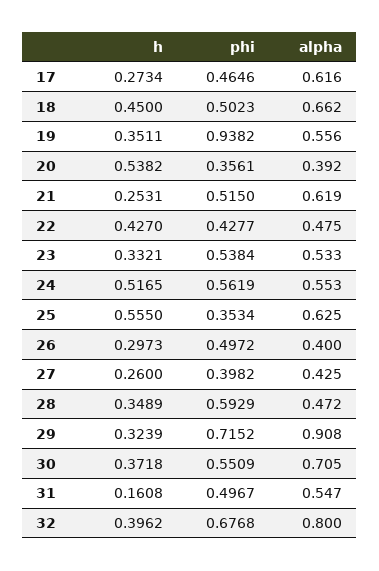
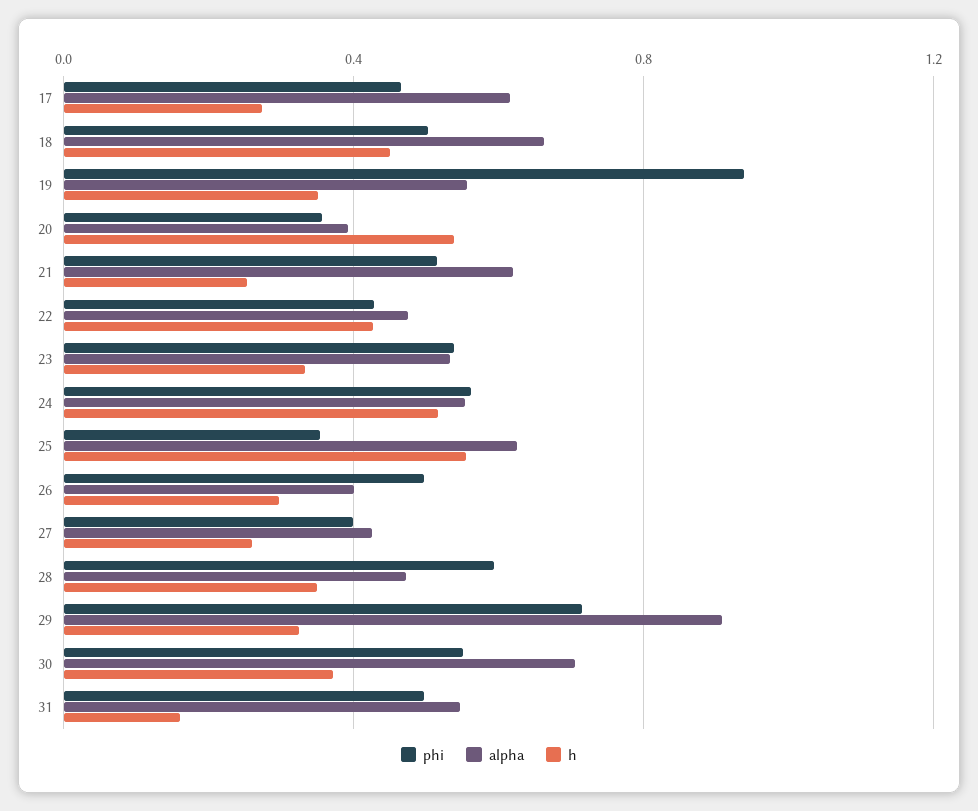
h, 32: 0.3962 -> none
phi, 32: 0.6768 -> none
alpha, 32: 0.8 -> none

